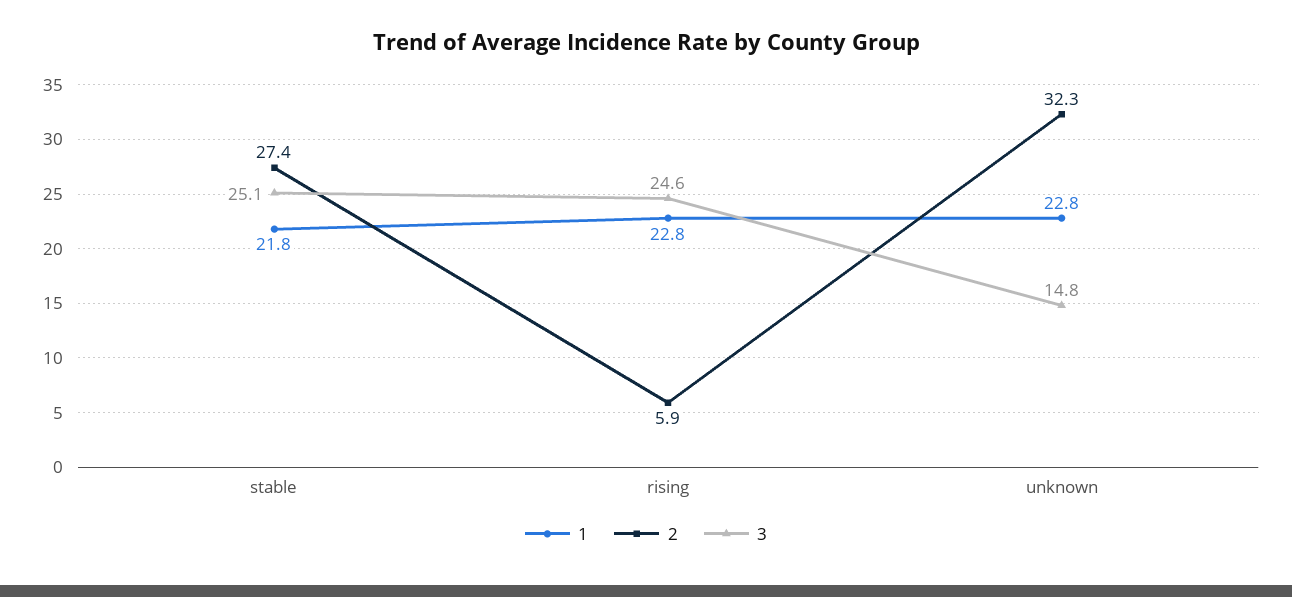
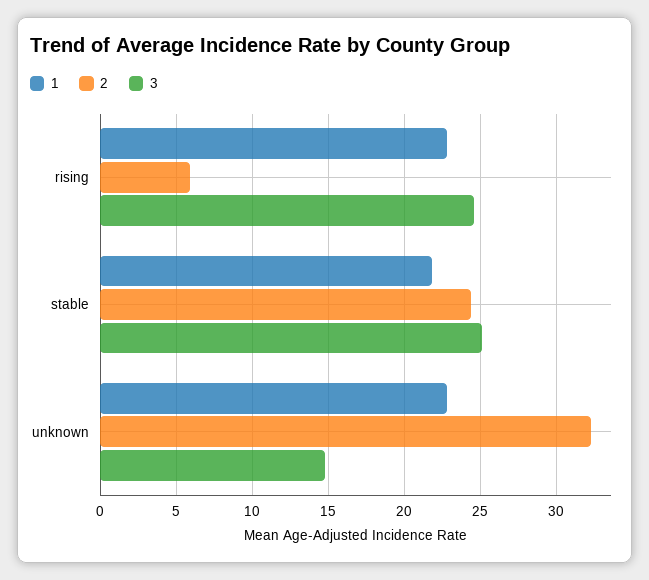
2, stable: 27.4 -> 24.5

